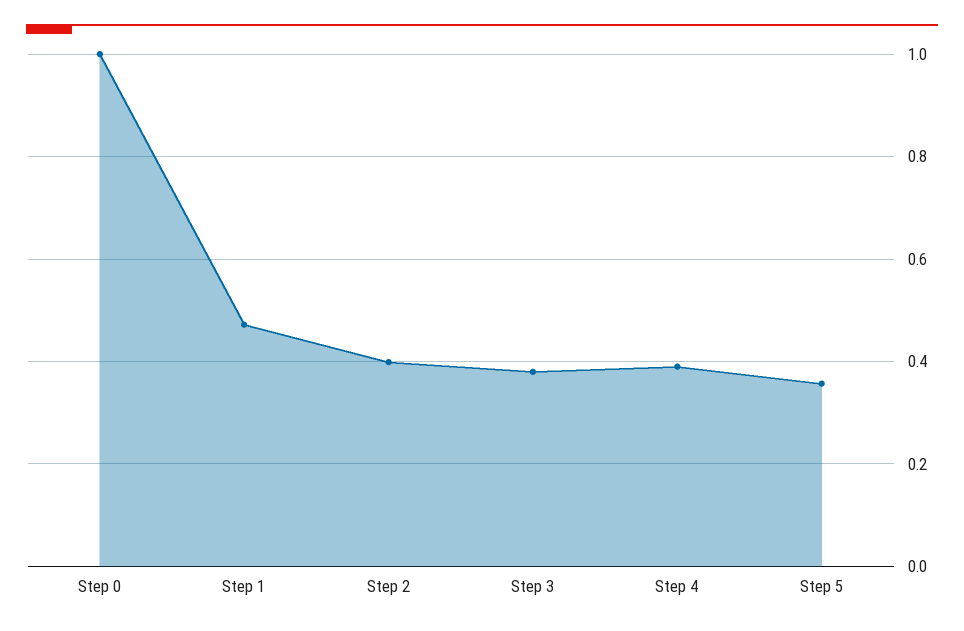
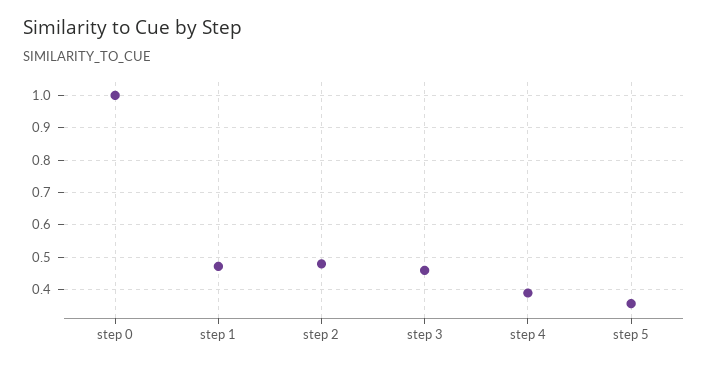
Step 2: 0.4 -> 0.48
Step 3: 0.38 -> 0.46

